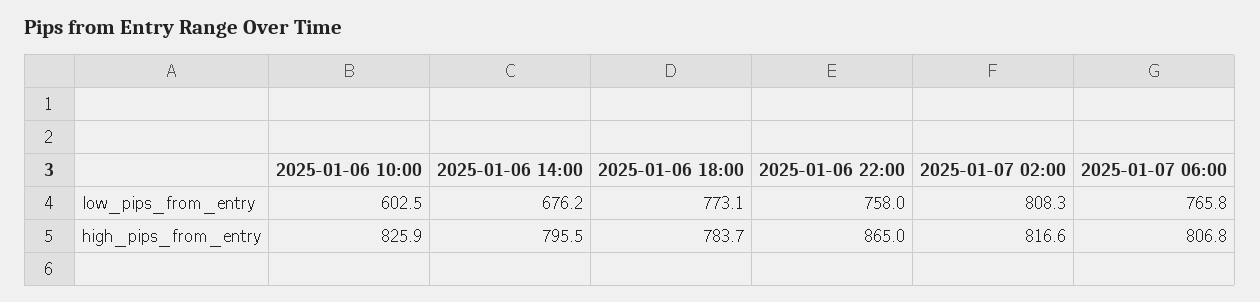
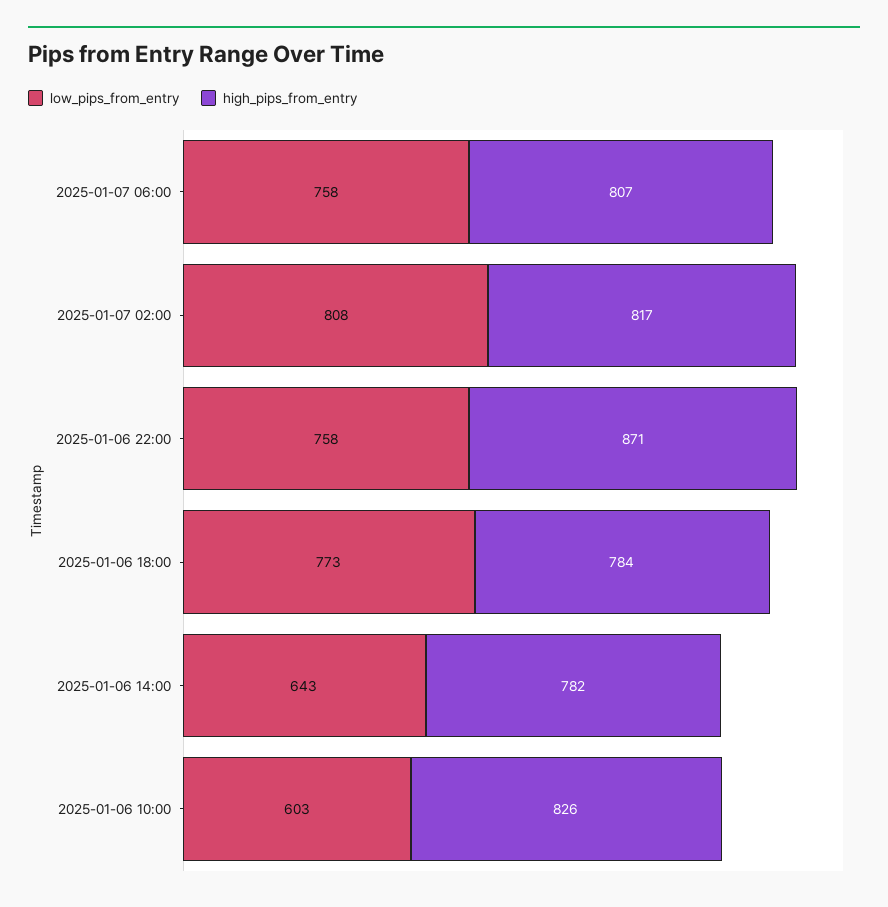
low_pips_from_entry, 2025-01-06 14:00: 676.2 -> 643
low_pips_from_entry, 2025-01-07 06:00: 765.8 -> 758
high_pips_from_entry, 2025-01-06 14:00: 795.5 -> 782
high_pips_from_entry, 2025-01-06 22:00: 865 -> 871

